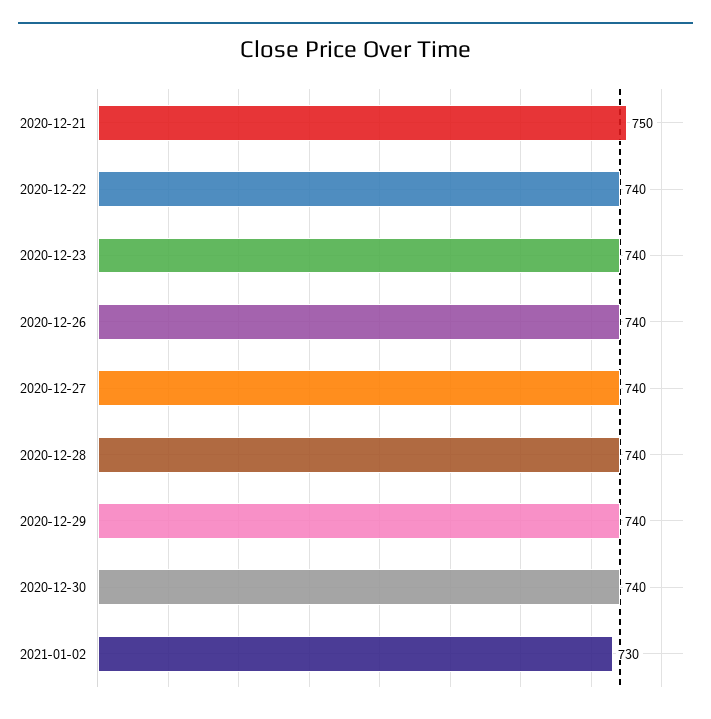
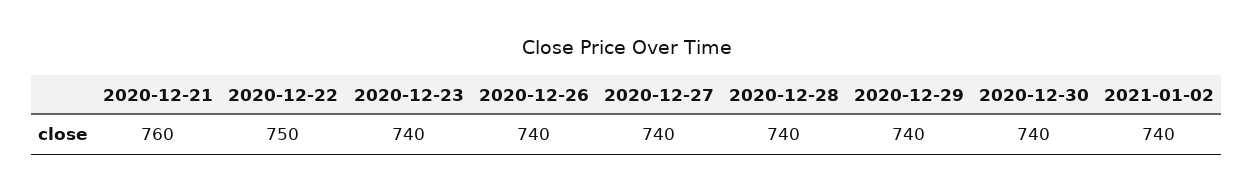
2020-12-21: 750 -> 760
2020-12-22: 740 -> 750
2021-01-02: 730 -> 740

